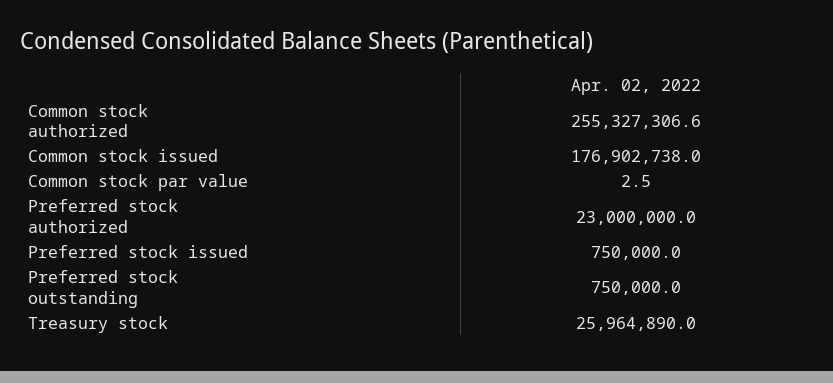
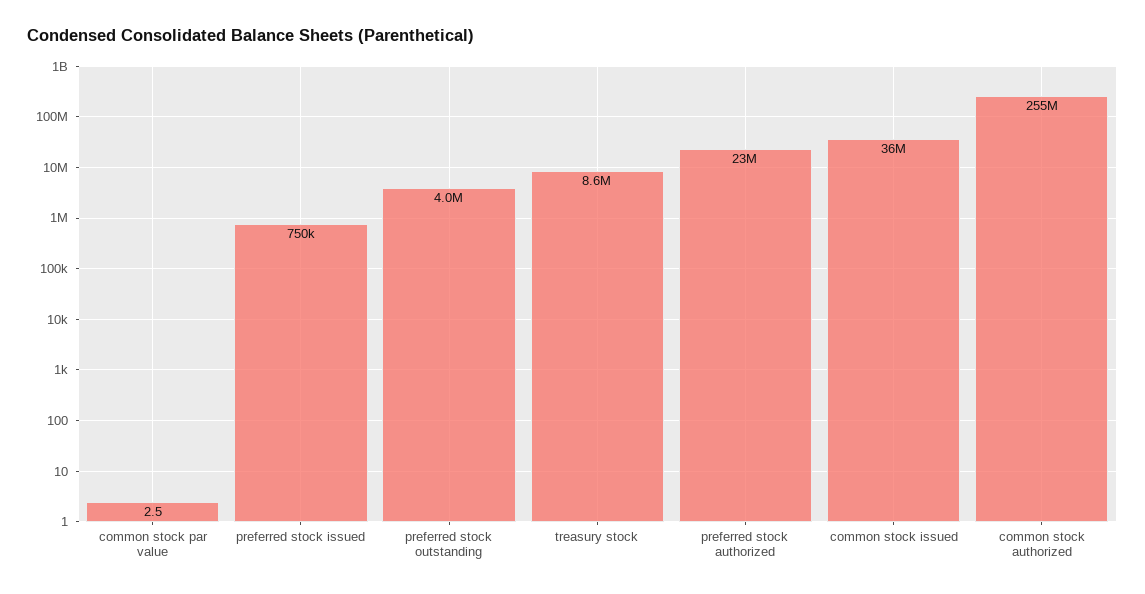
Common stock issued: 176902738 -> 36000000
Preferred stock outstanding: 750000 -> 4000000
Treasury stock: 25964890 -> 8600000

